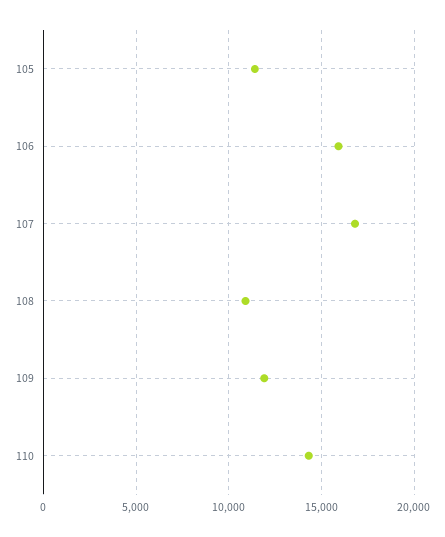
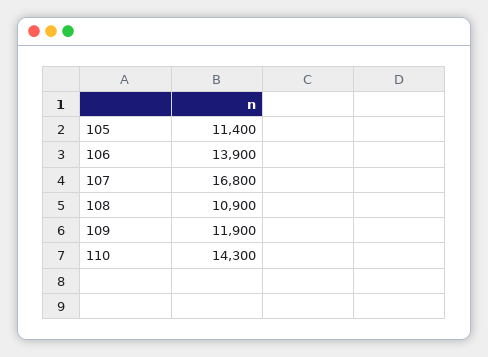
106: 16000 -> 13900

